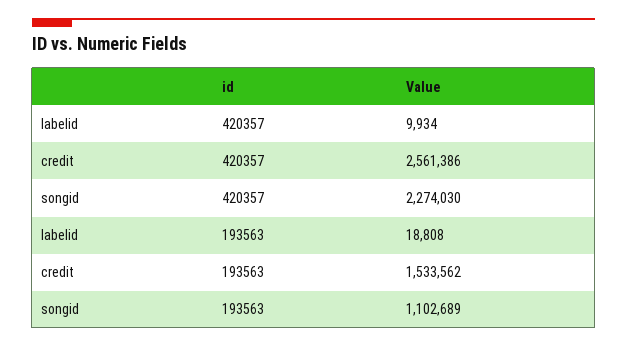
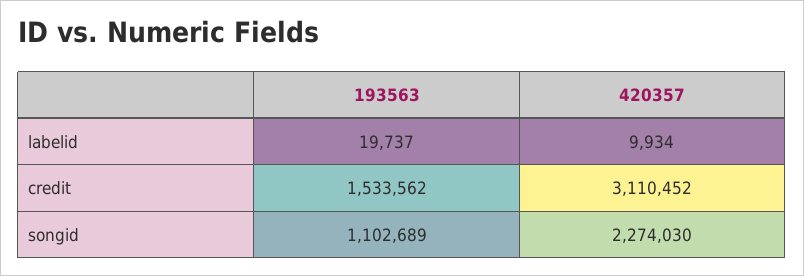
credit, 420357: 2561386 -> 3110452
labelid, 193563: 18808 -> 19737

